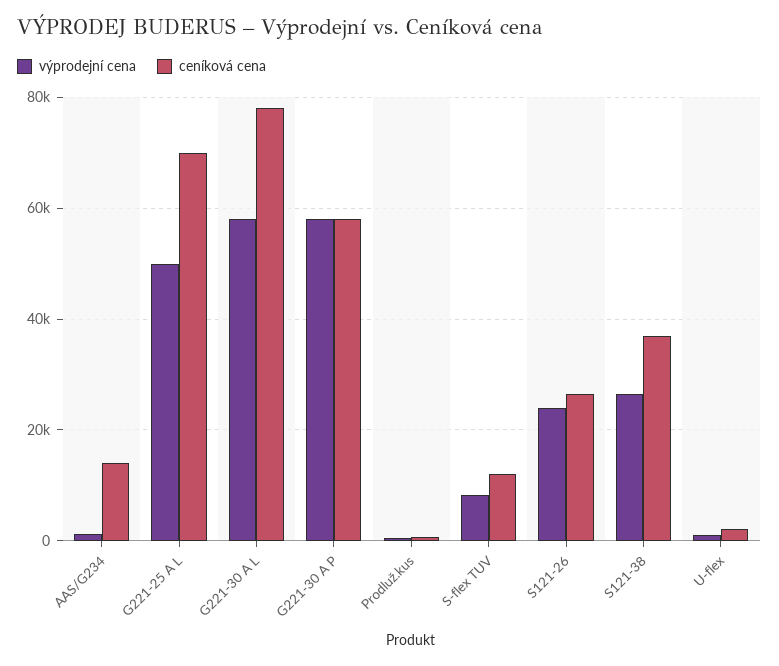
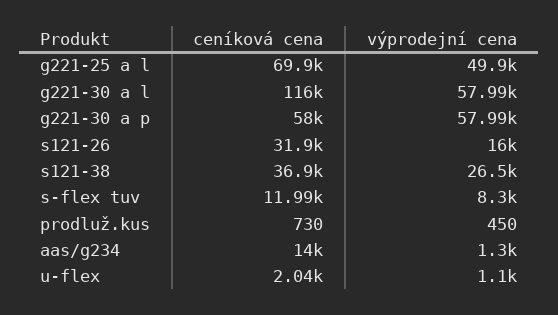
ceníková cena, G221-30 A L: 78000 -> 116000
výprodejní cena, S121-26: 24000 -> 16000
ceníková cena, S121-26: 26000 -> 31900

